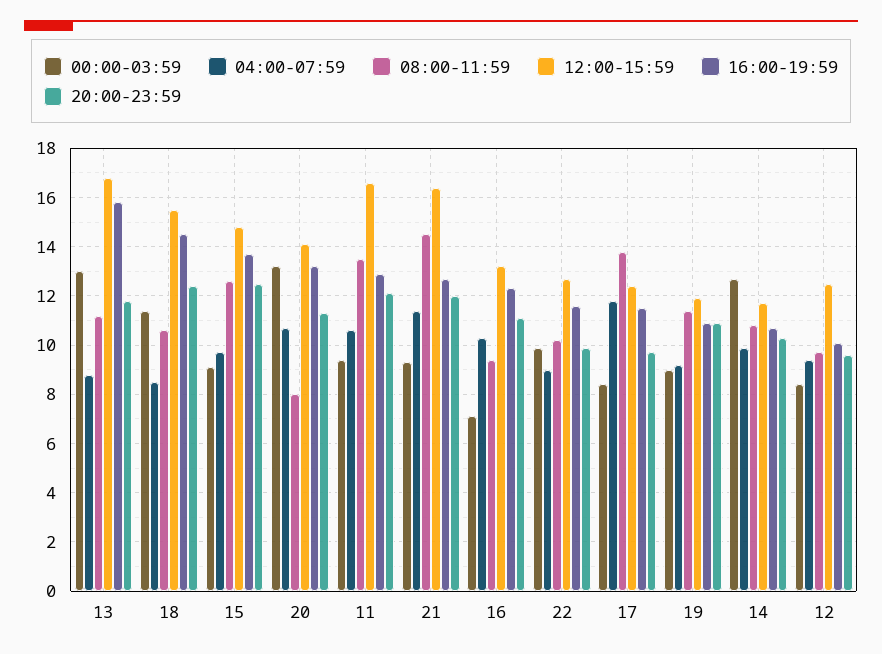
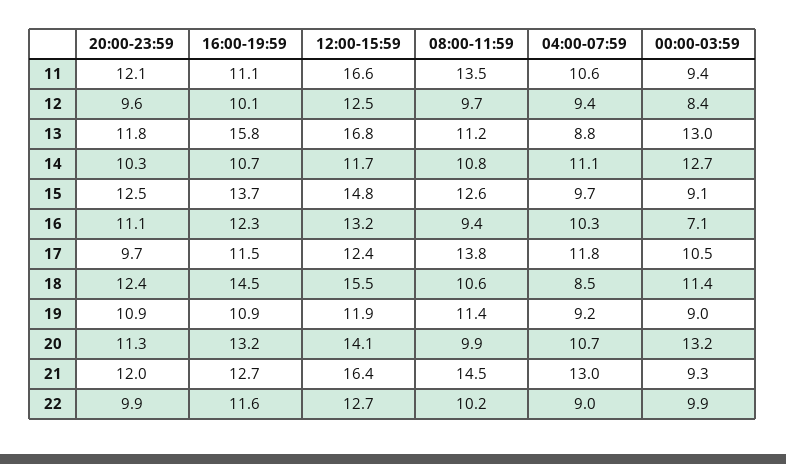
08:00-11:59, 20: 8 -> 9.9
16:00-19:59, 11: 13 -> 11.1
04:00-07:59, 21: 11.5 -> 13
00:00-03:59, 17: 8.5 -> 10.5
04:00-07:59, 14: 10 -> 11.1

